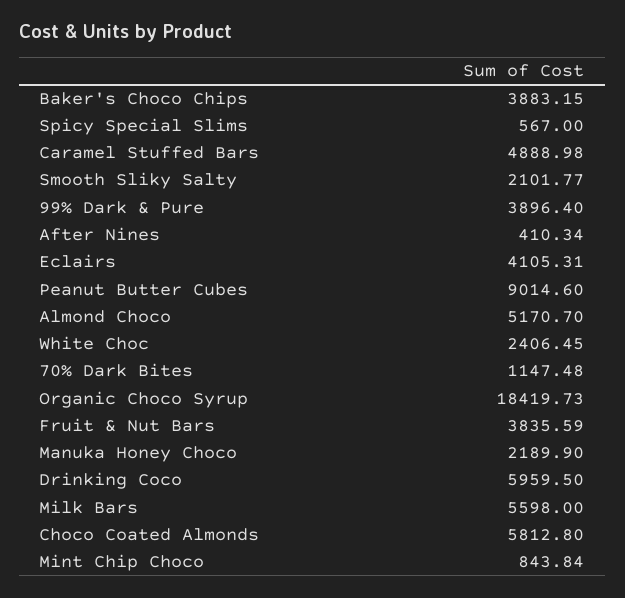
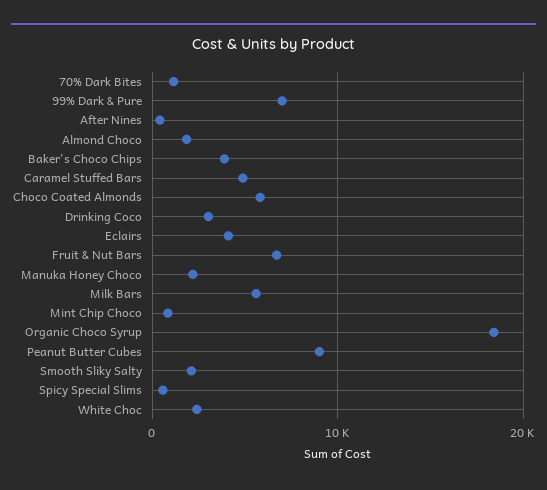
99% Dark & Pure: 3896.4 -> 7000
Almond Choco: 5170.7 -> 2000
Fruit & Nut Bars: 3835.59 -> 7000
Drinking Coco: 5959.5 -> 3000

